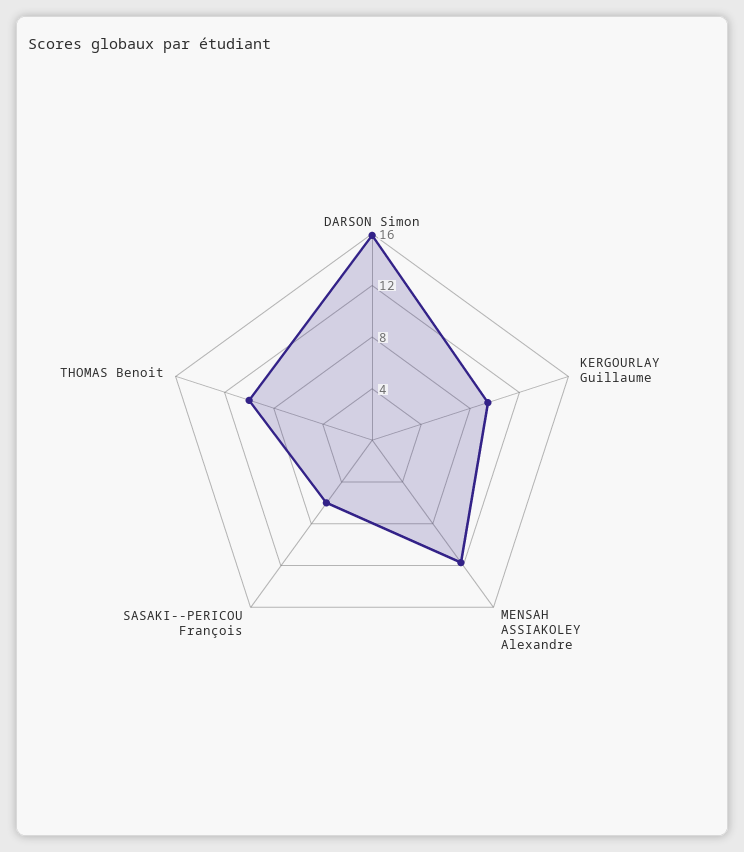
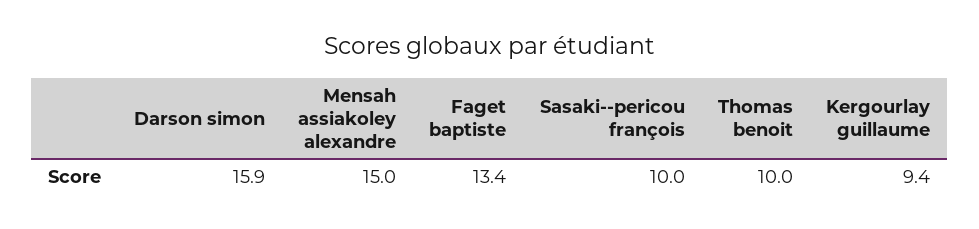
MENSAH ASSIAKOLEY Alexandre: 12 -> 15
SASAKI--PERICOU François: 6 -> 10
Faget baptiste: none -> 13.4

